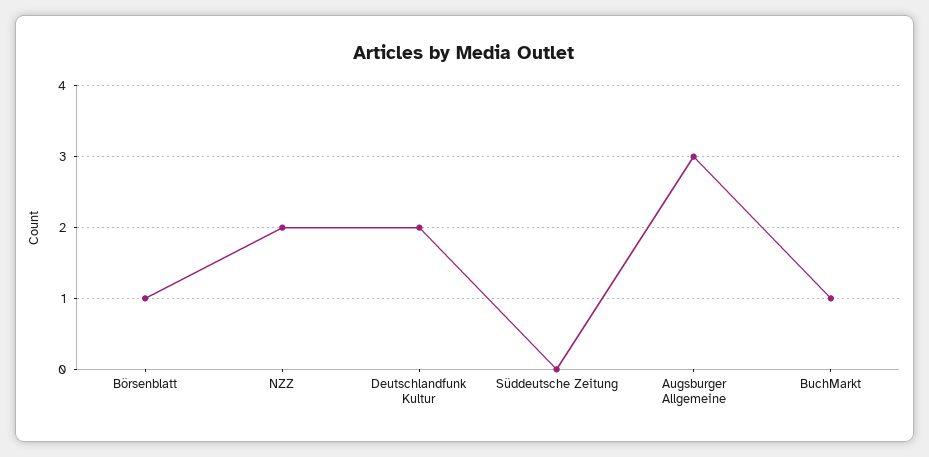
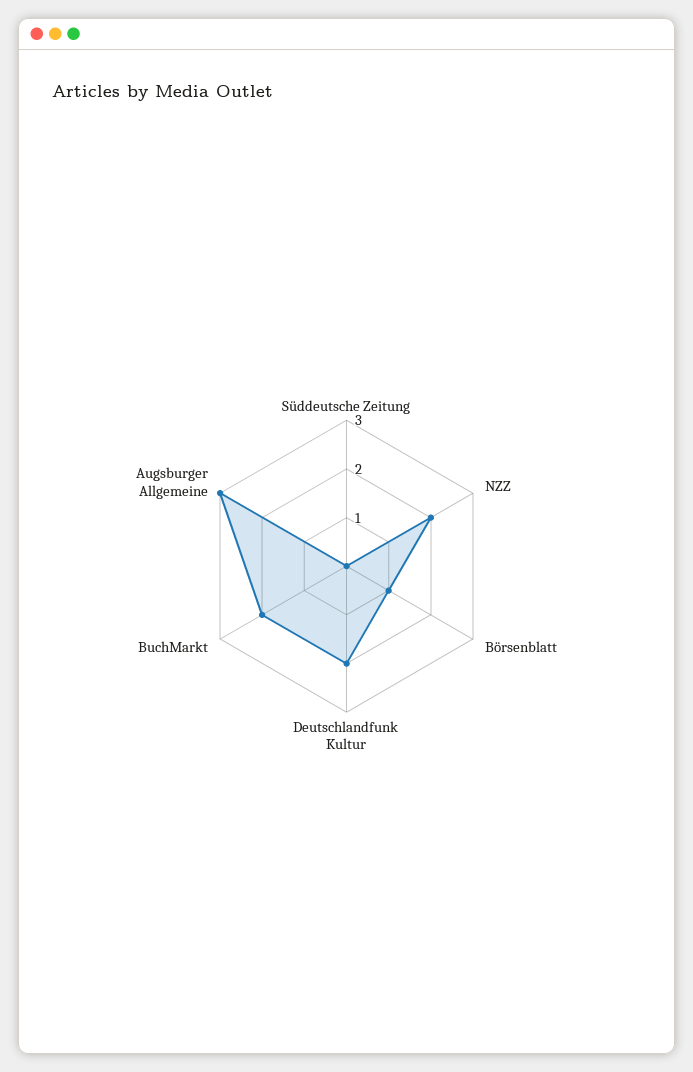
BuchMarkt: 1 -> 2

